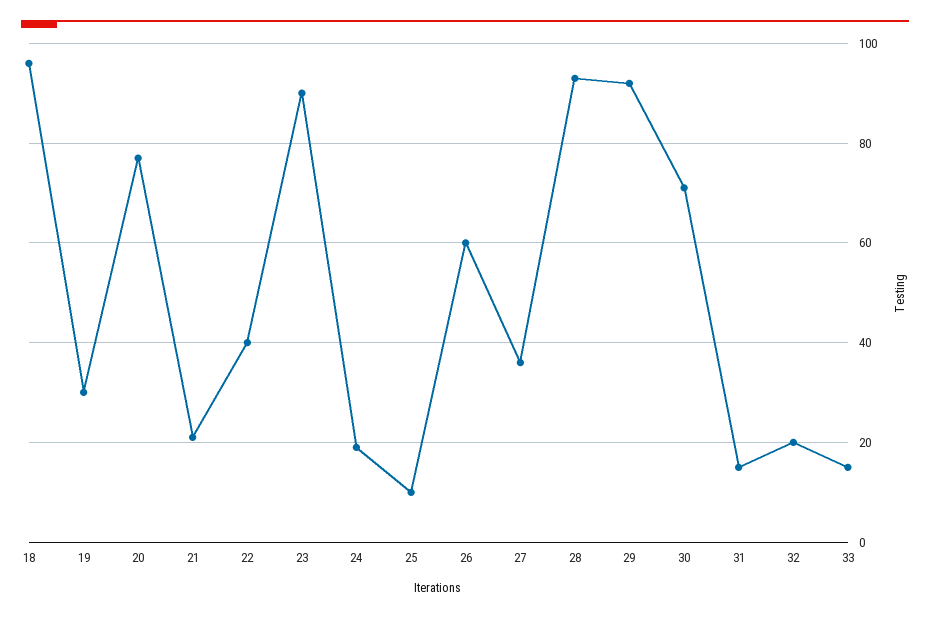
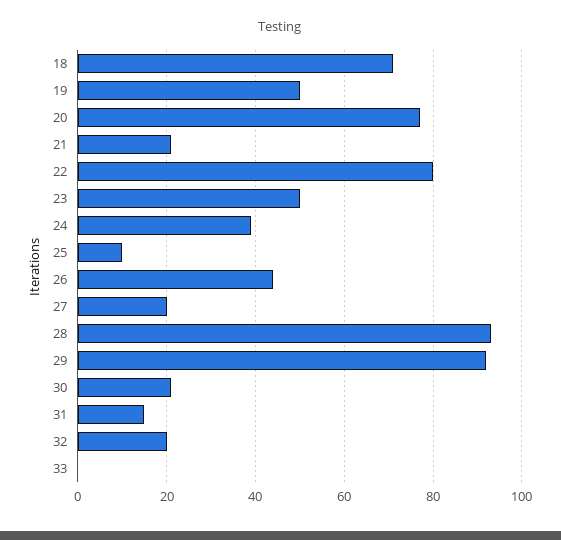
18: 95 -> 70
19: 30 -> 50
22: 40 -> 80
23: 90 -> 50
24: 20 -> 40
26: 60 -> 45
27: 35 -> 20
30: 70 -> 20
33: 15 -> 0

